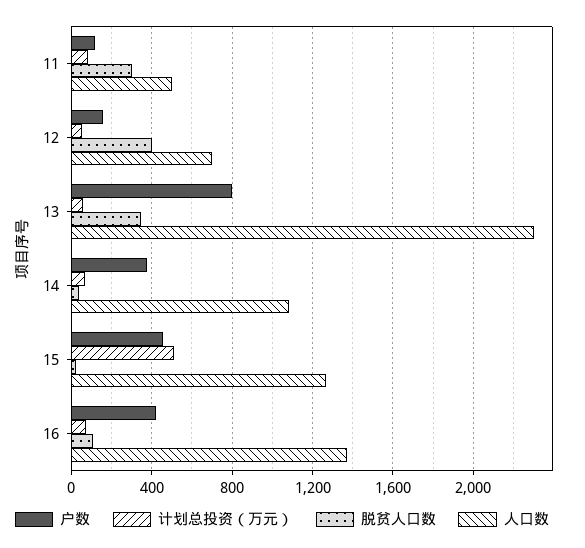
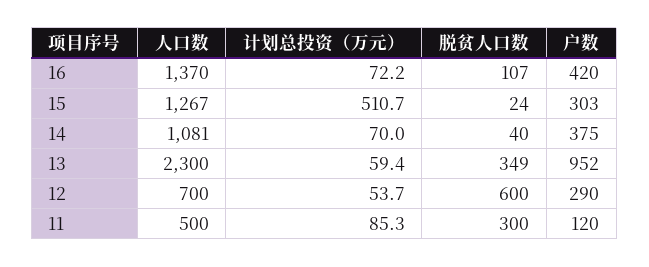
户数, 12: 150 -> 290
脱贫人口数, 12: 400 -> 600
户数, 13: 800 -> 952
户数, 15: 450 -> 303

